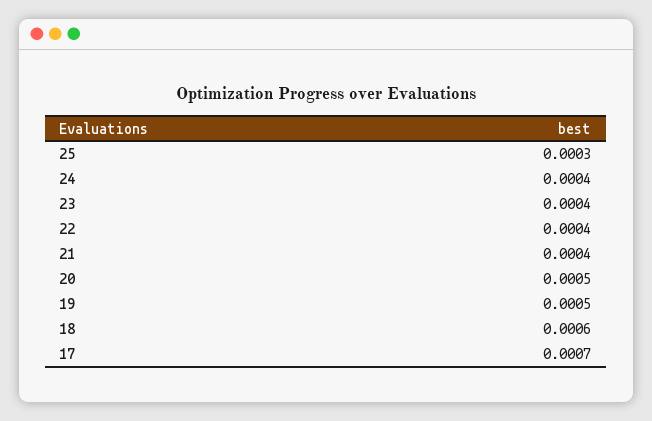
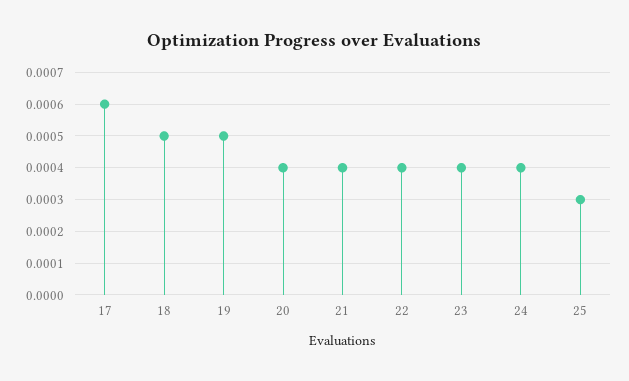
20: 0.0005 -> 0.0004
18: 0.0006 -> 0.0005
17: 0.0007 -> 0.0006

